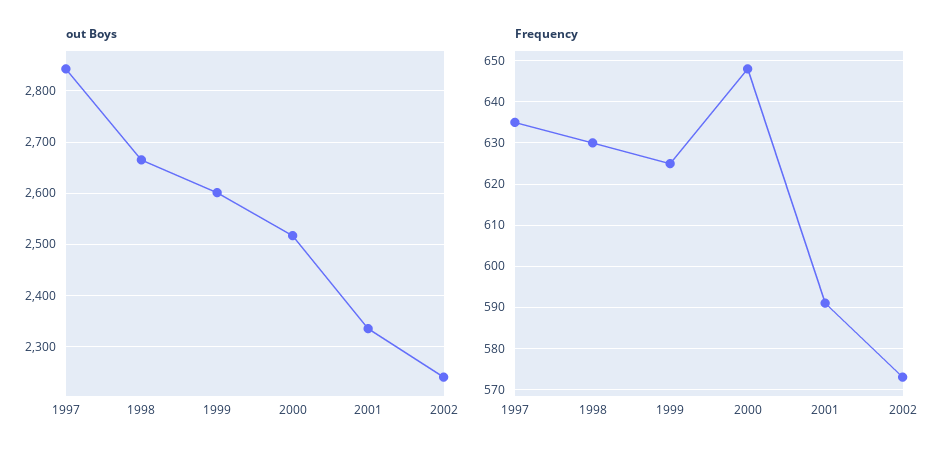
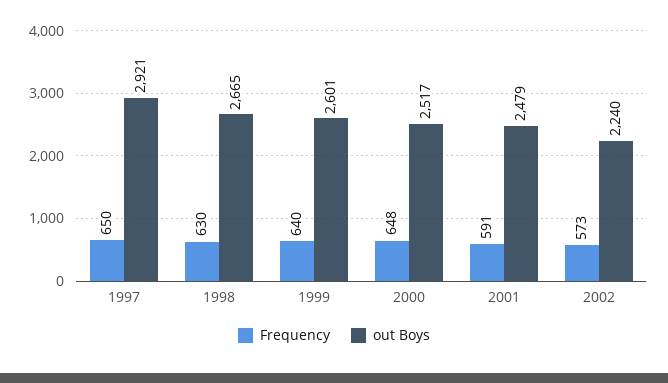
out Boys, 1997: 2840 -> 2921
out Boys, 2001: 2340 -> 2479
Frequency, 1997: 635 -> 650
Frequency, 1999: 625 -> 640

